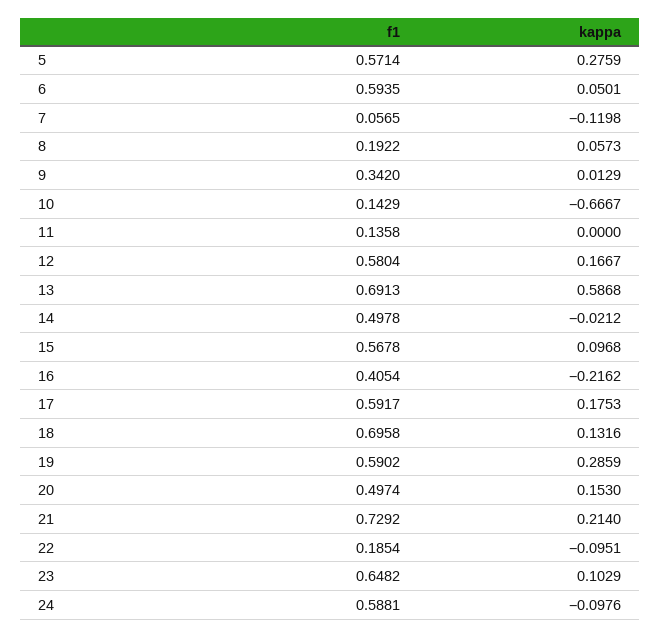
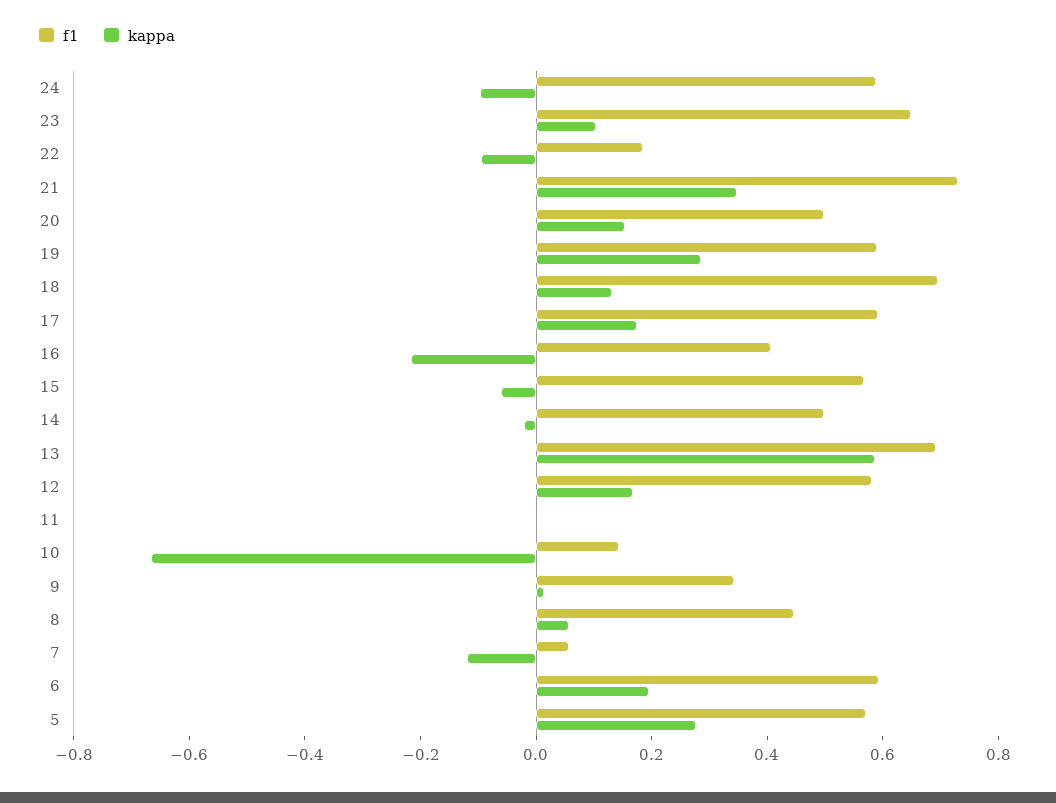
kappa, 6: 0.0501 -> 0.2
f1, 8: 0.1922 -> 0.45
f1, 11: 0.1358 -> 0
kappa, 15: 0.0968 -> -0.05
kappa, 21: 0.214 -> 0.35

